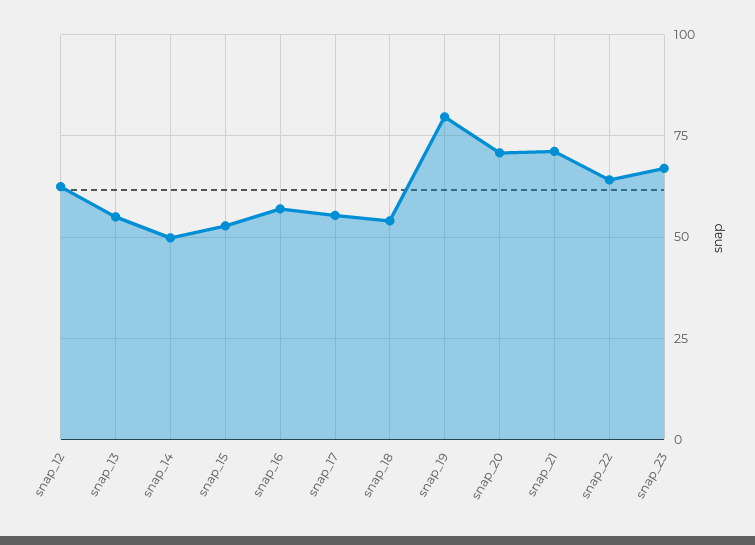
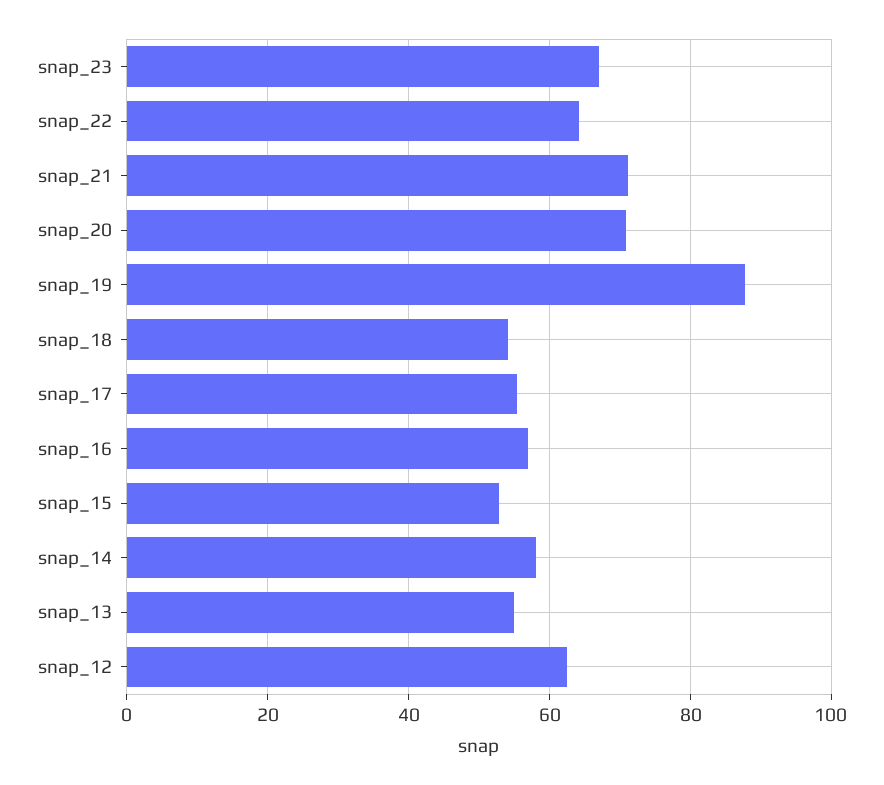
snap_14: 50 -> 58
snap_19: 80 -> 88

